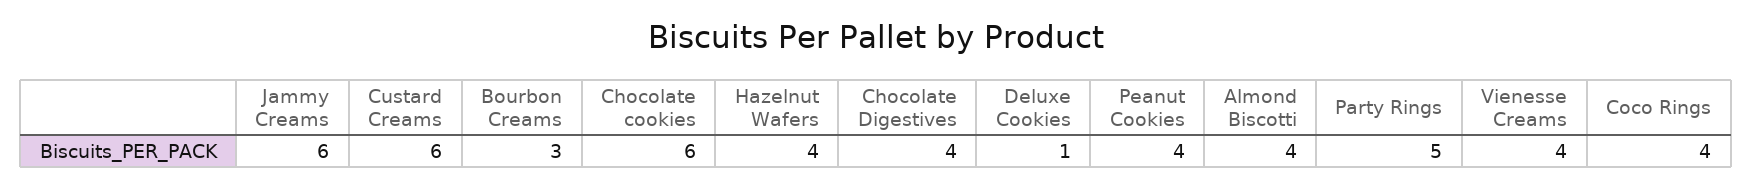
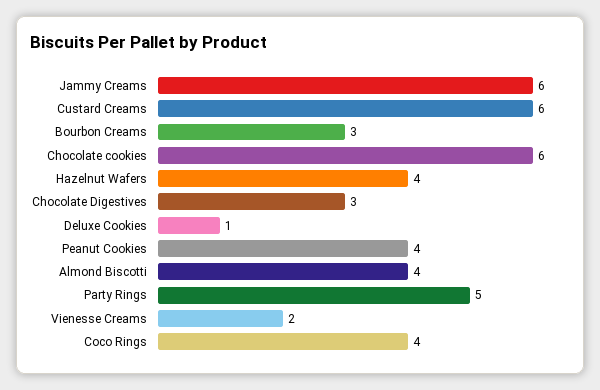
Chocolate Digestives: 4 -> 3
Vienesse Creams: 4 -> 2

